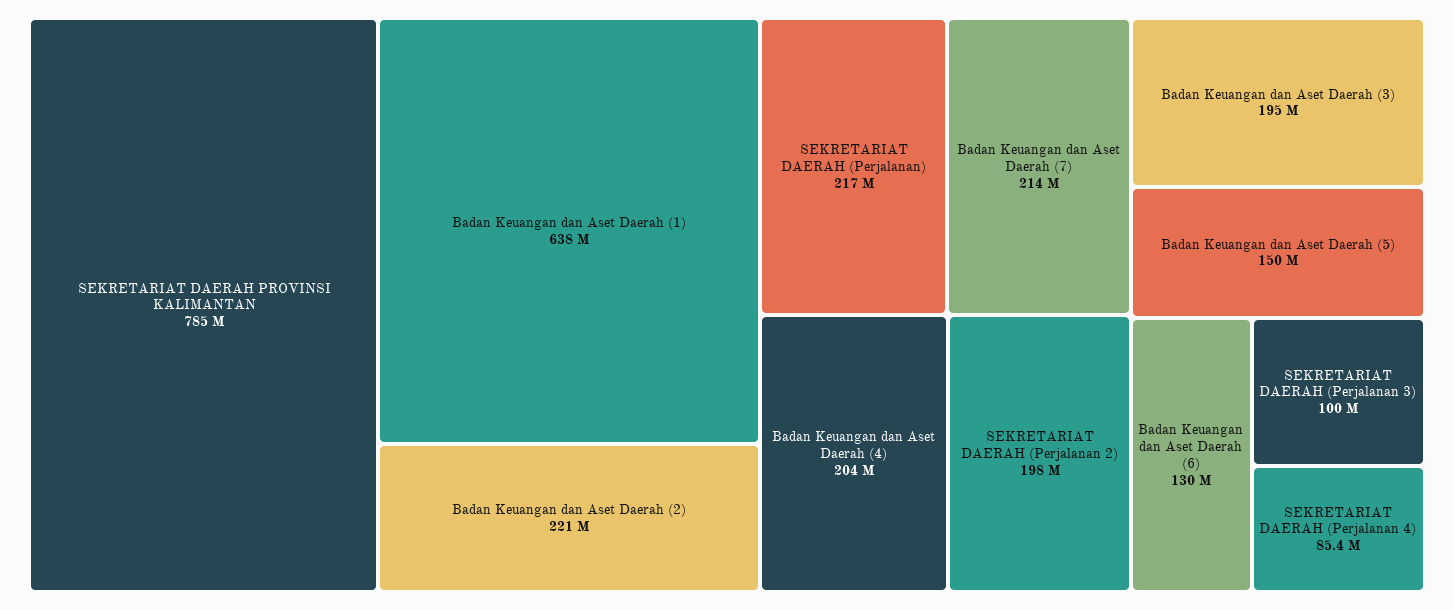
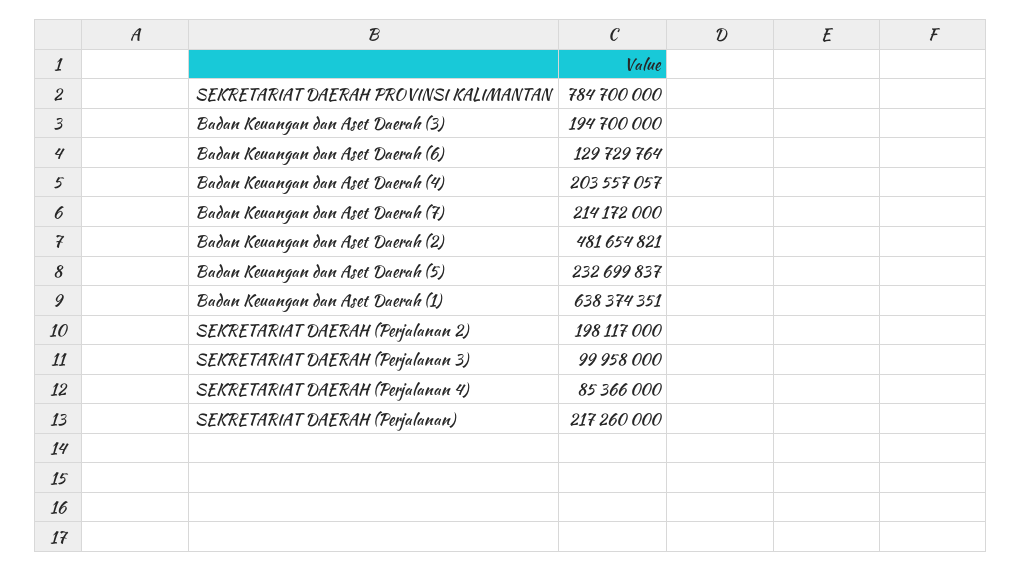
Badan Keuangan dan Aset Daerah (2): 221000000 -> 481654821
Badan Keuangan dan Aset Daerah (5): 150000000 -> 232699837

